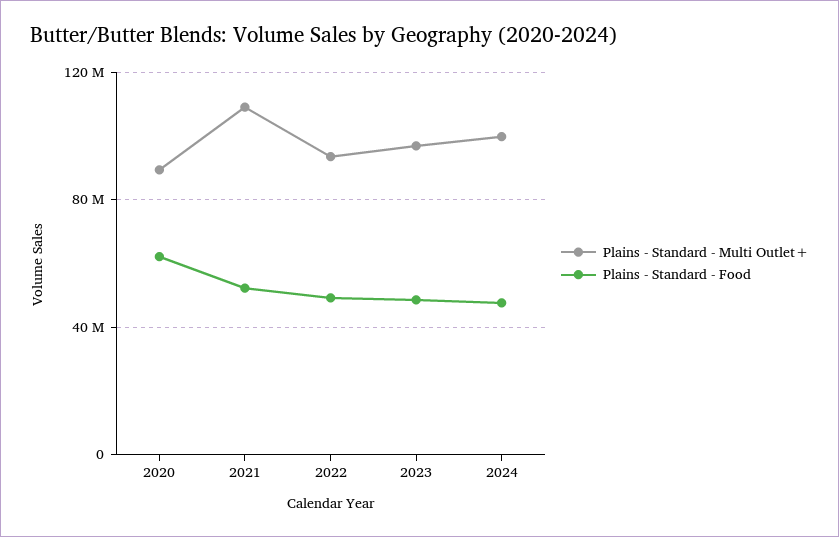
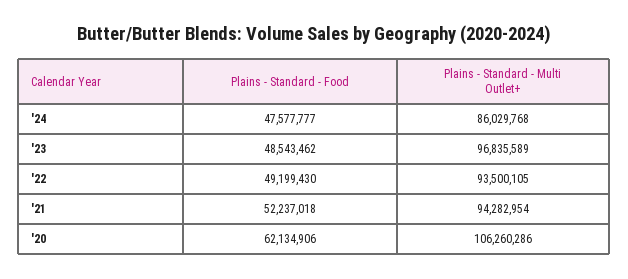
Plains - Standard - Multi Outlet+, 2020: 90000000 -> 106260286
Plains - Standard - Multi Outlet+, 2021: 110000000 -> 94282954
Plains - Standard - Multi Outlet+, 2024: 100000000 -> 86029768

